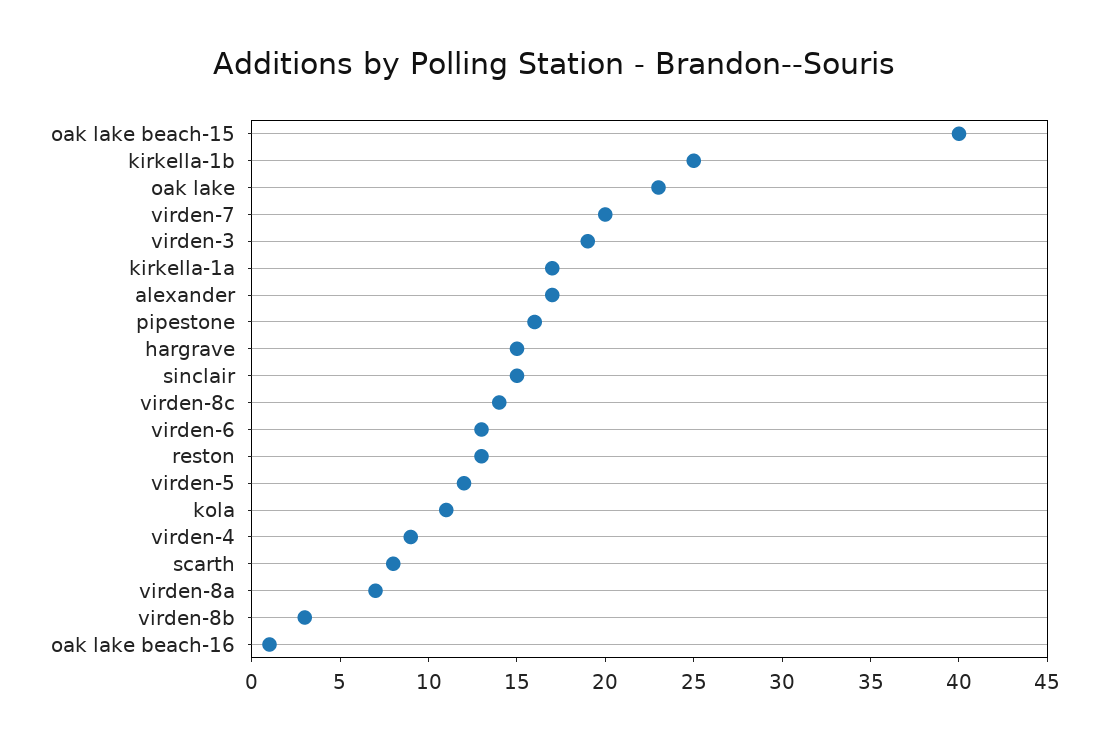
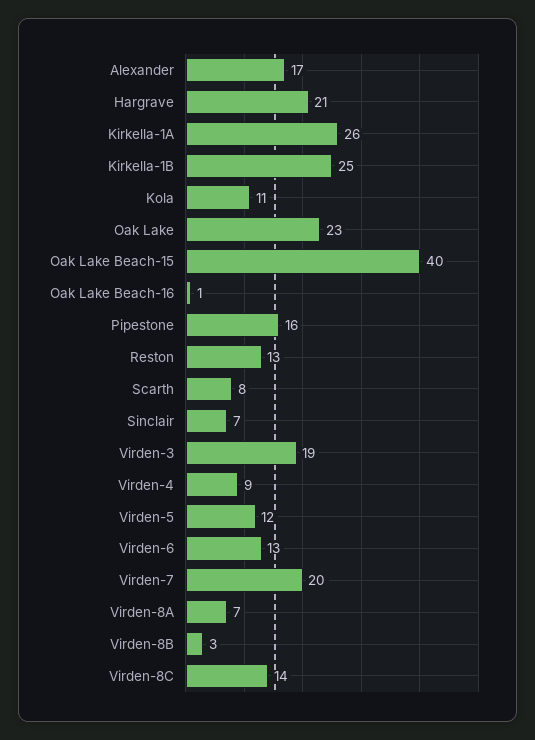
kirkella-1a: 17 -> 26
hargrave: 15 -> 21
sinclair: 15 -> 7

